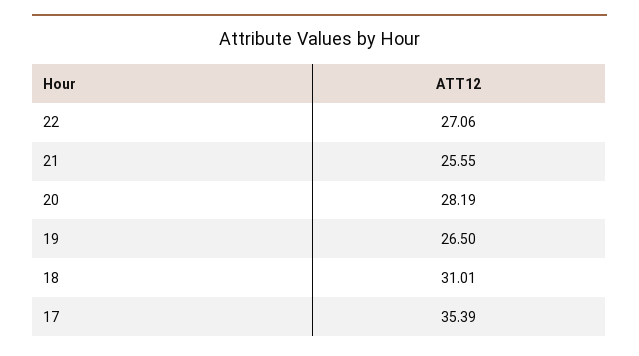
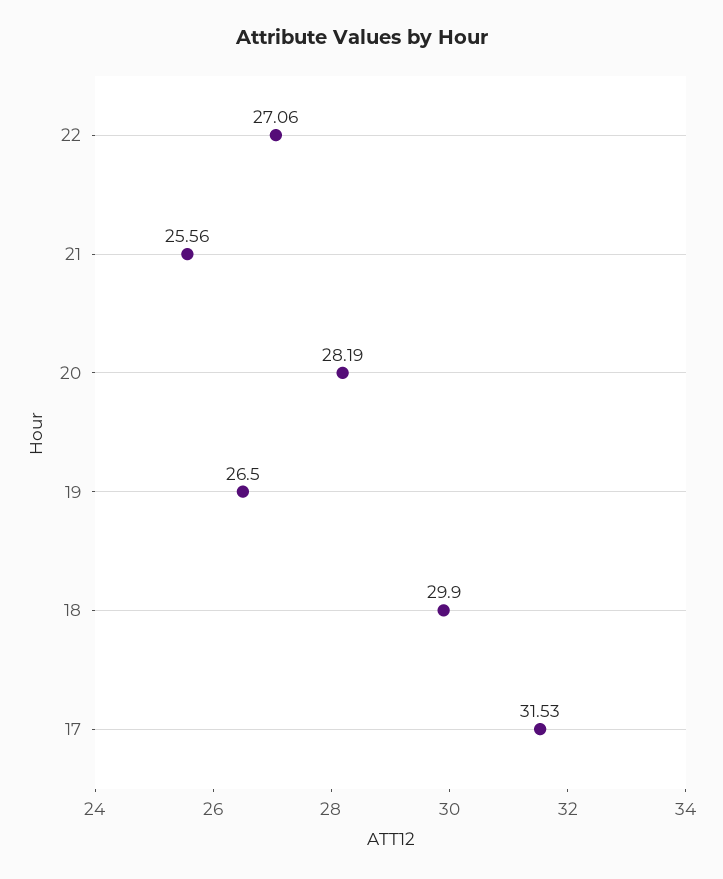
21: 25.55 -> 25.56
18: 31.01 -> 29.9
17: 35.39 -> 31.53

